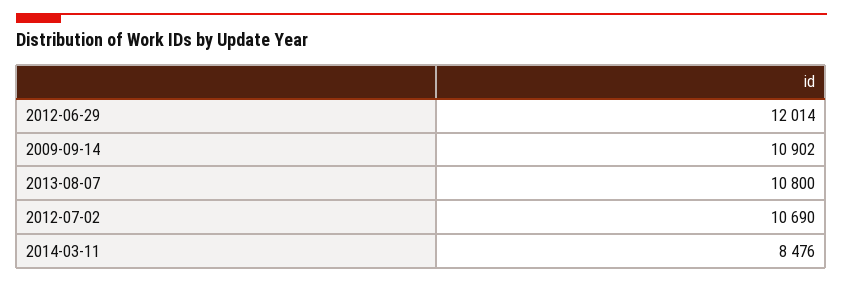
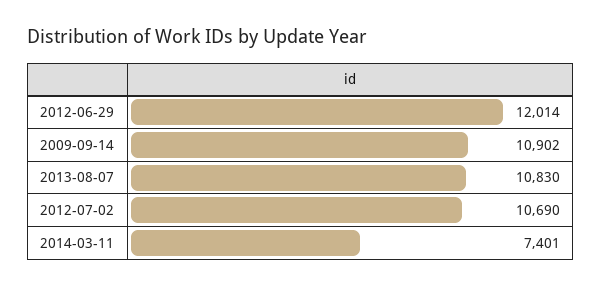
2013-08-07: 10800 -> 10830
2014-03-11: 8476 -> 7401

